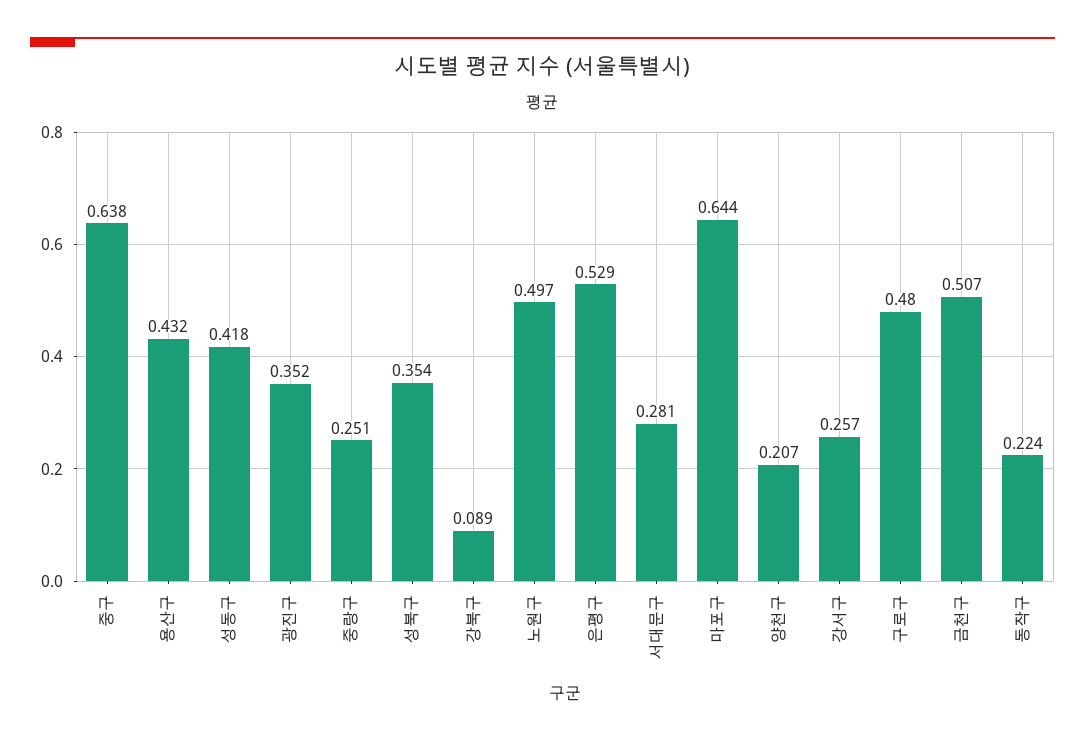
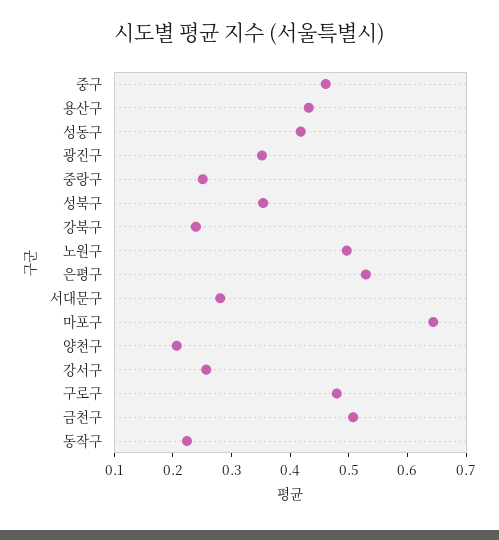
중구: 0.638 -> 0.46
강북구: 0.089 -> 0.24

